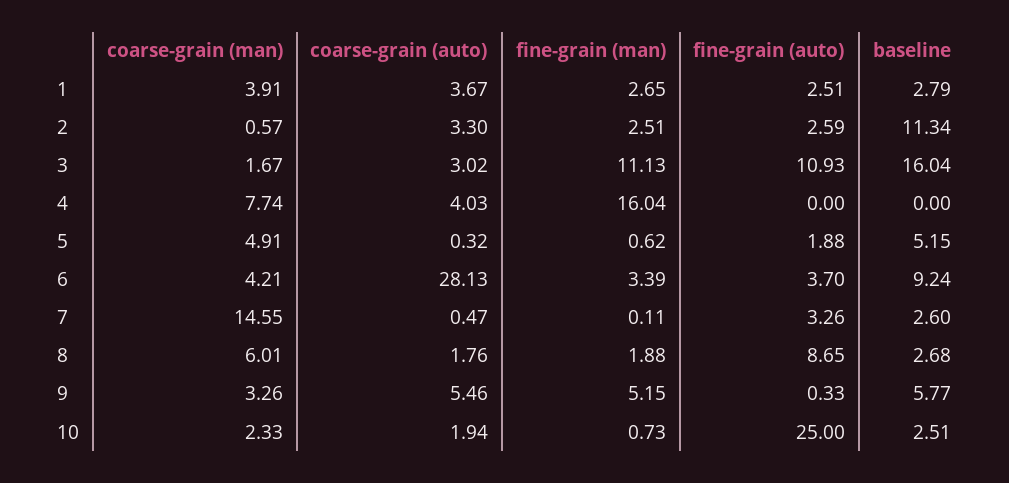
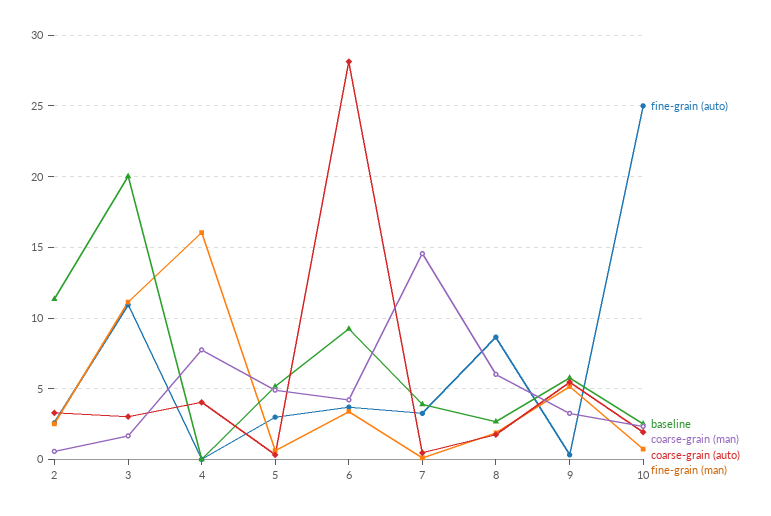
coarse-grain (man), 1: 3.91 -> none
coarse-grain (auto), 1: 3.67 -> none
fine-grain (man), 1: 2.65 -> none
fine-grain (auto), 1: 2.51 -> none
baseline, 1: 2.79 -> none
baseline, 3: 16.04 -> 20
fine-grain (auto), 5: 1.88 -> 3
baseline, 7: 2.6 -> 4

